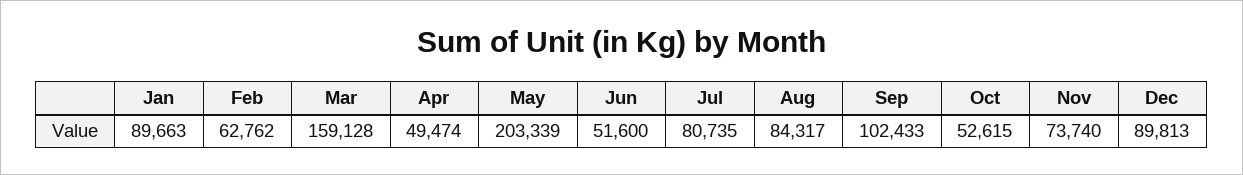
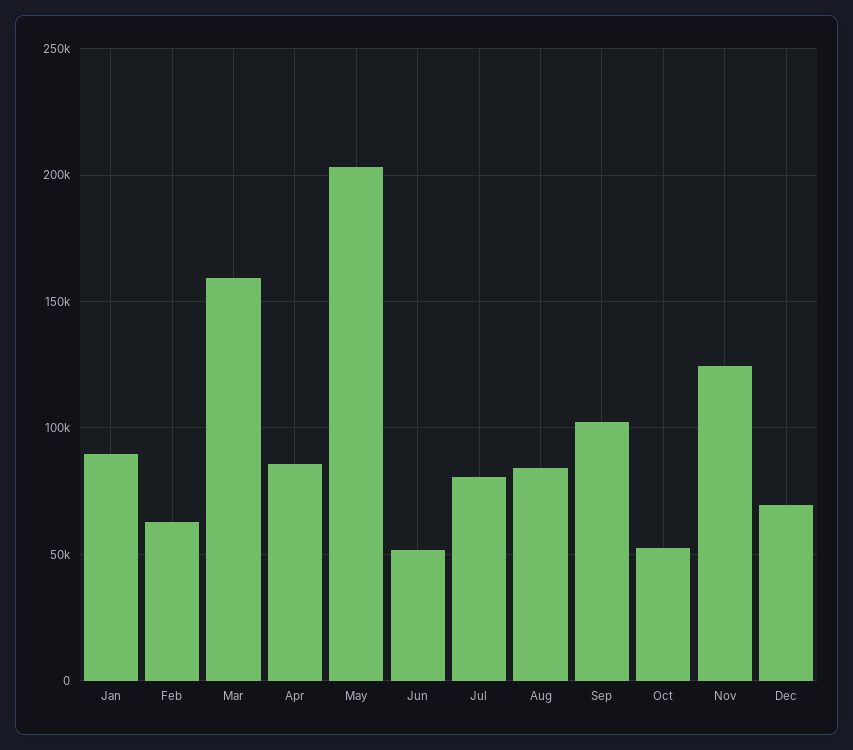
Apr: 49474 -> 85000
Nov: 73740 -> 125000
Dec: 89813 -> 70000

